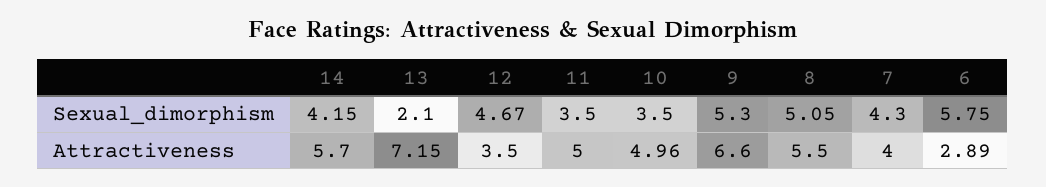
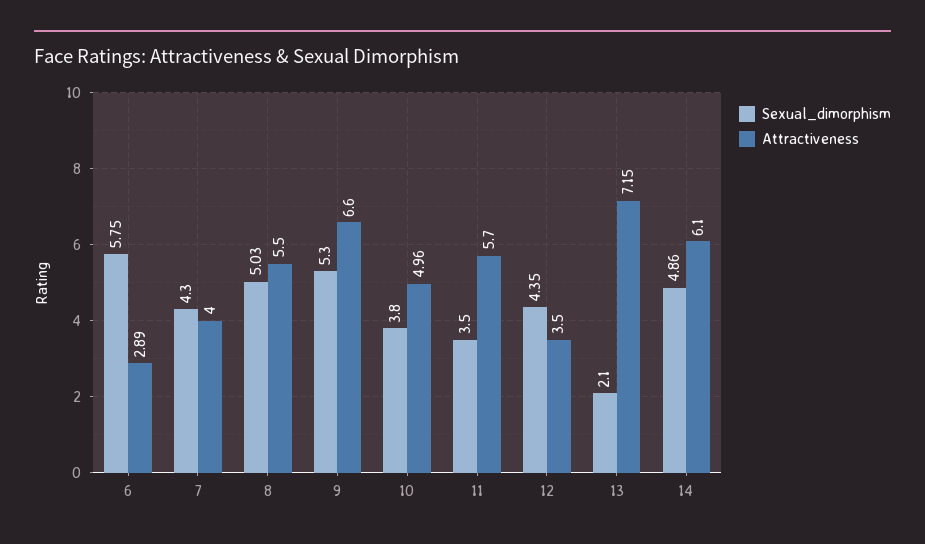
Sexual_dimorphism, 14: 4.15 -> 4.86
Sexual_dimorphism, 12: 4.67 -> 4.35
Sexual_dimorphism, 10: 3.5 -> 3.8
Sexual_dimorphism, 8: 5.05 -> 5.03
Attractiveness, 14: 5.7 -> 6.1
Attractiveness, 11: 5 -> 5.7

